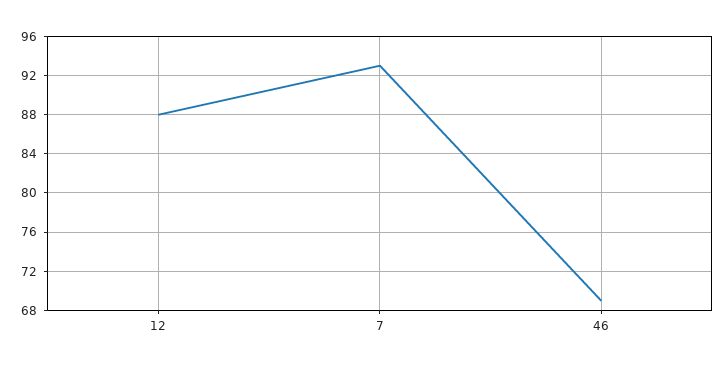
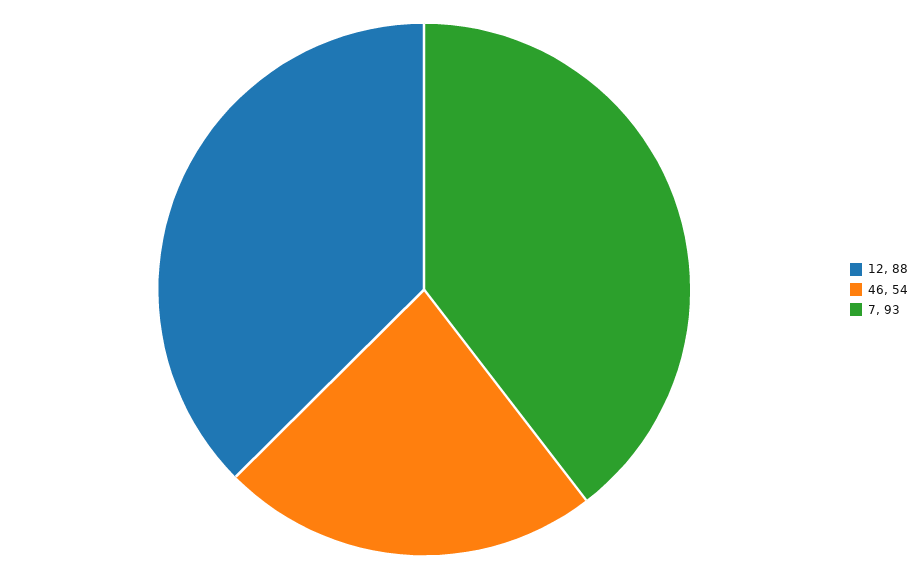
46: 69 -> 54

